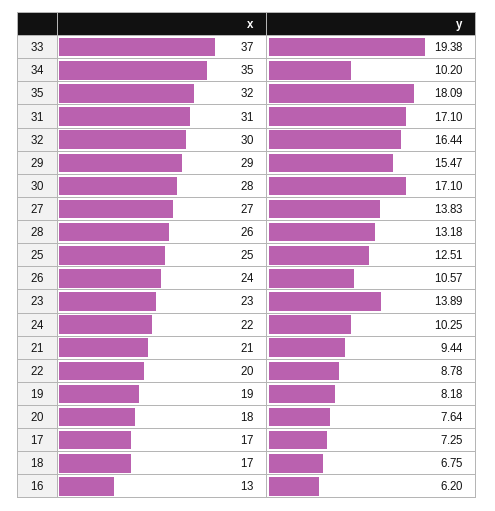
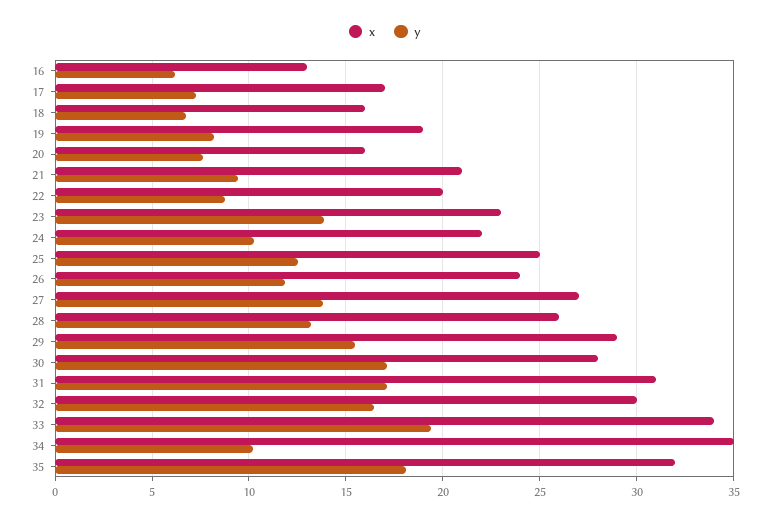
x, 33: 37 -> 34
y, 26: 10.57 -> 12
x, 20: 18 -> 16
x, 18: 17 -> 16

